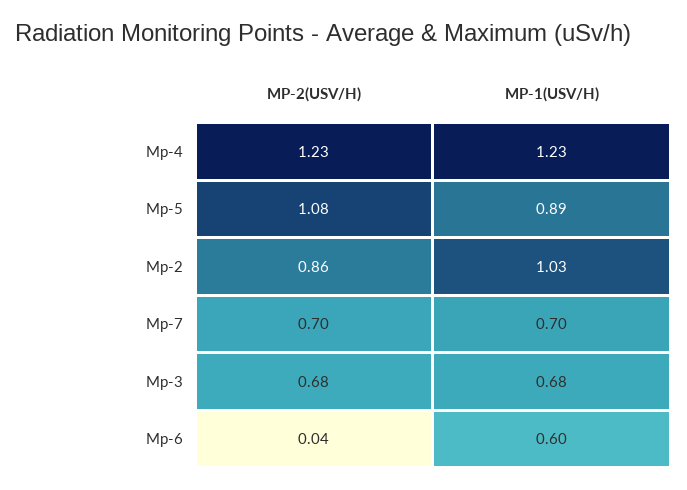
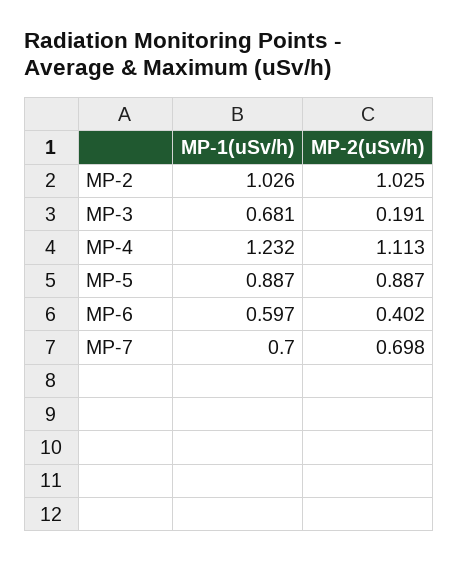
MP-2(USV/H), Mp-4: 1.23 -> 1.113
MP-2(USV/H), Mp-5: 1.08 -> 0.887
MP-2(USV/H), Mp-2: 0.86 -> 1.025
MP-2(USV/H), Mp-3: 0.68 -> 0.191
MP-2(USV/H), Mp-6: 0.04 -> 0.402

